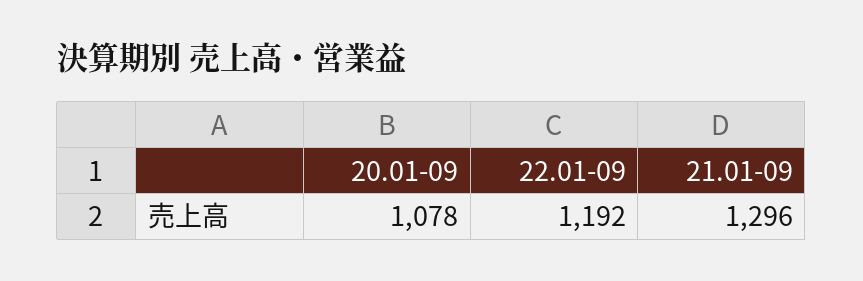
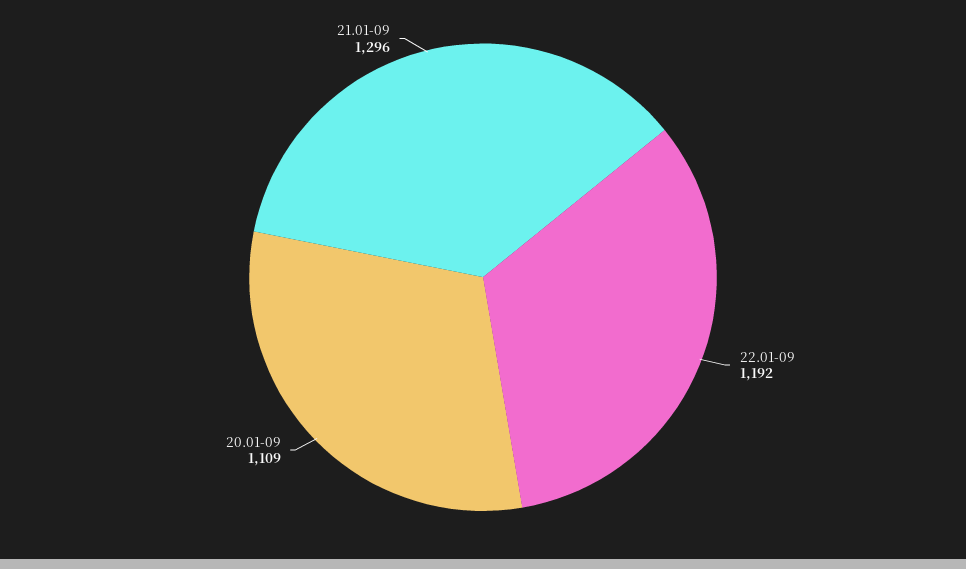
20.01-09: 1078 -> 1109

